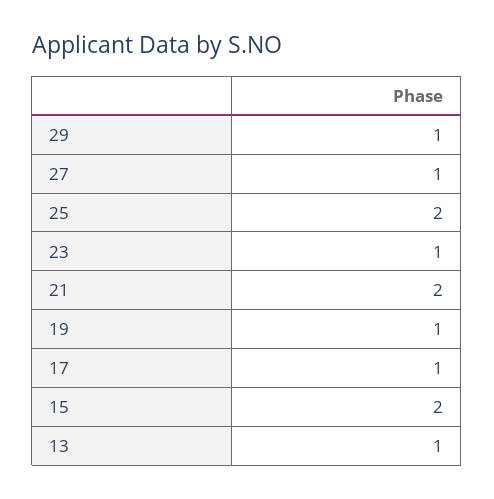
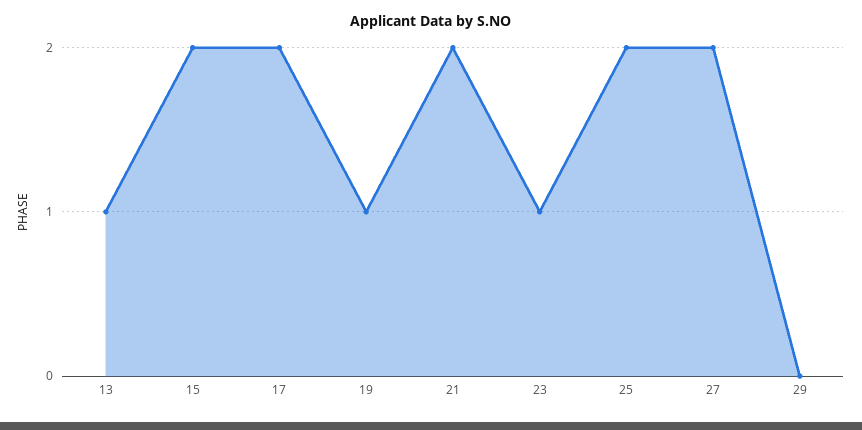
29: 1 -> 0
27: 1 -> 2
17: 1 -> 2

